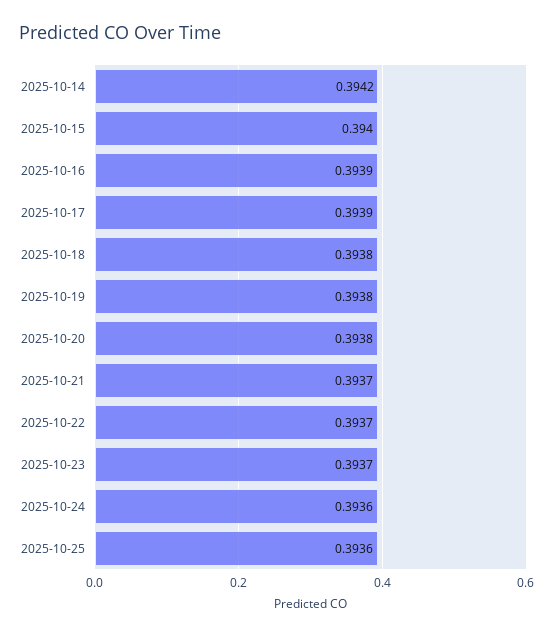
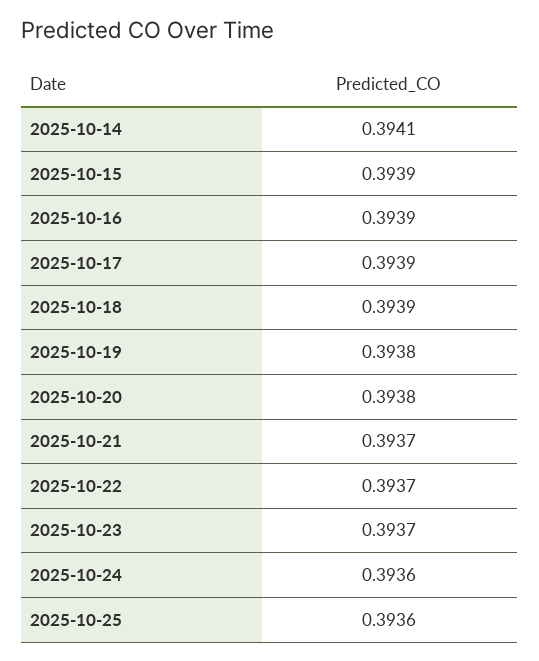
2025-10-14: 0.3942 -> 0.3941
2025-10-15: 0.394 -> 0.3939
2025-10-18: 0.3938 -> 0.3939

